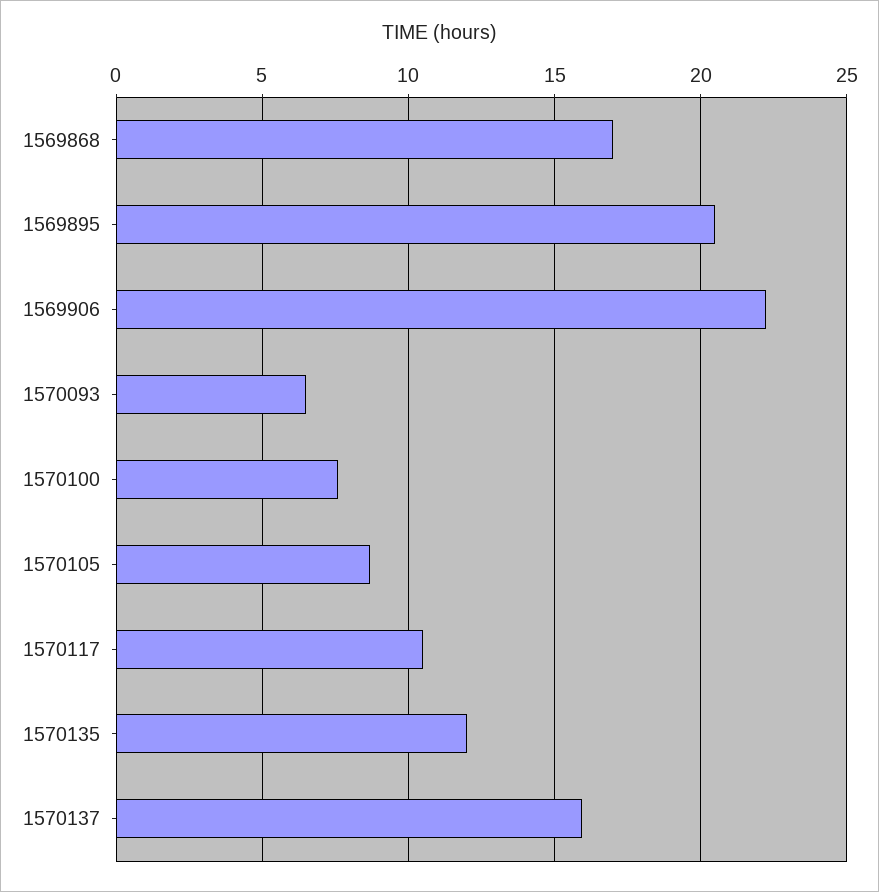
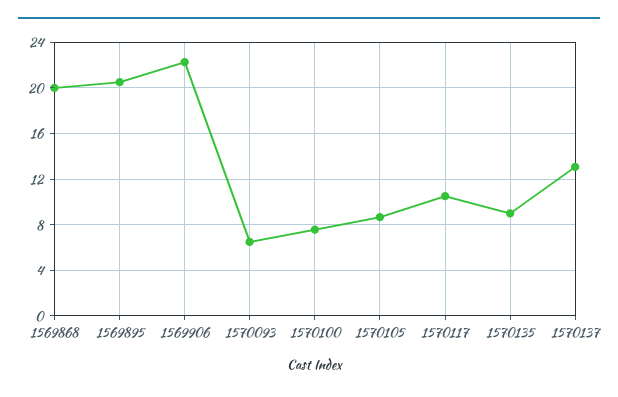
1569868: 17 -> 20
1570135: 12 -> 9
1570137: 16 -> 13

